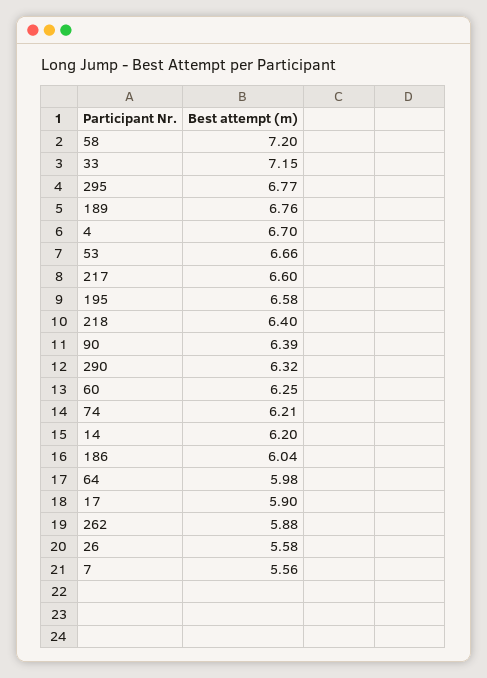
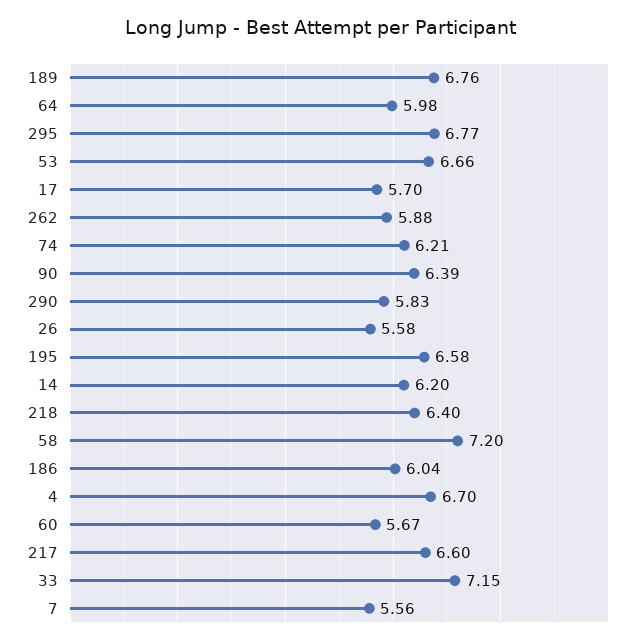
290: 6.32 -> 5.83
60: 6.25 -> 5.67
17: 5.9 -> 5.7

